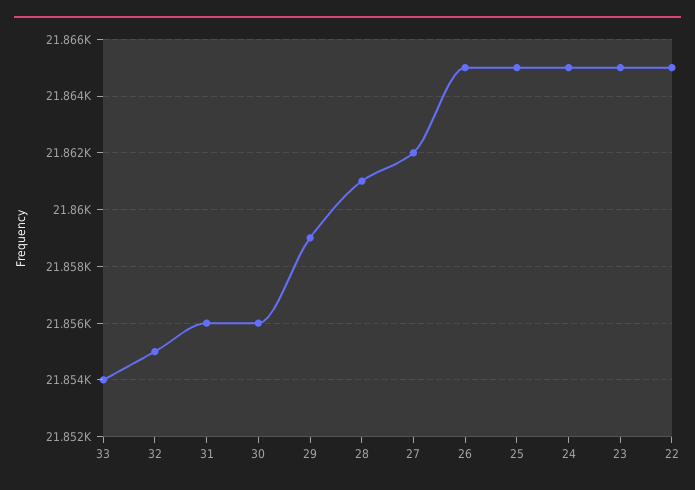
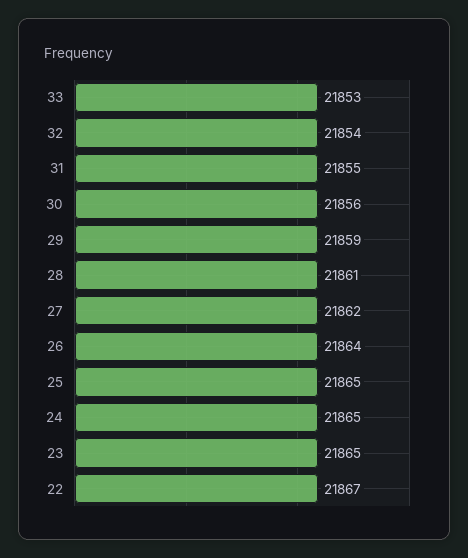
33: 21854 -> 21853
32: 21855 -> 21854
31: 21856 -> 21855
26: 21865 -> 21864
22: 21865 -> 21867

